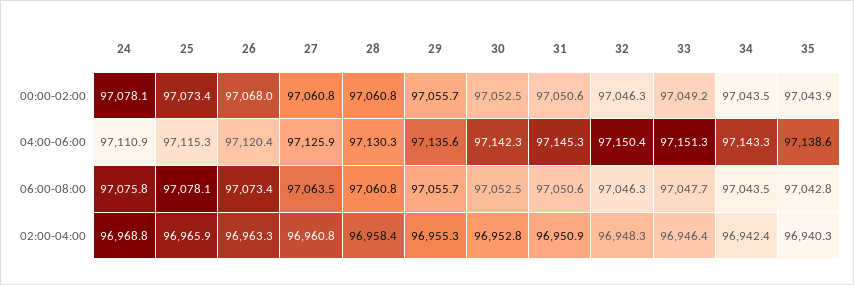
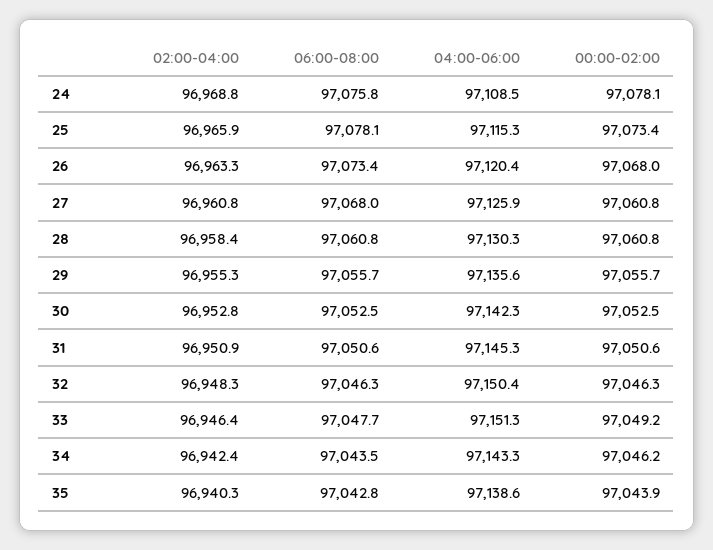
34, 00:00-02:00: 97043.5 -> 97046.2
24, 04:00-06:00: 97110.9 -> 97108.5
27, 06:00-08:00: 97063.5 -> 97068

